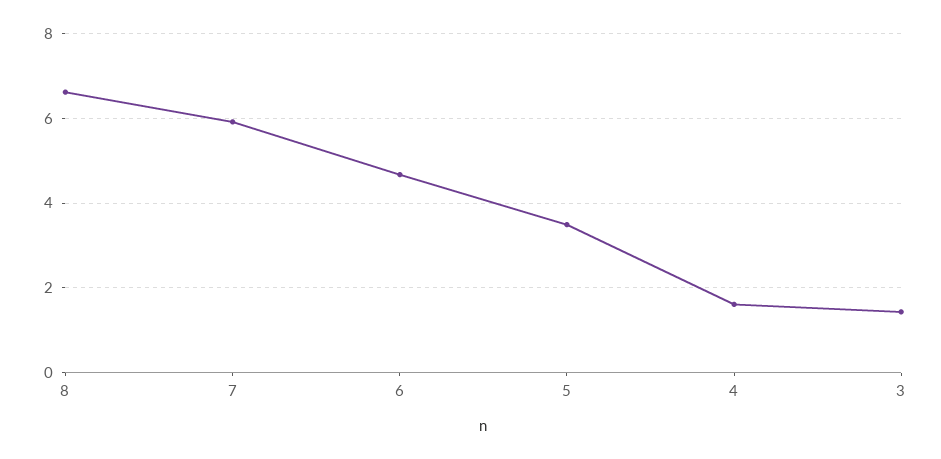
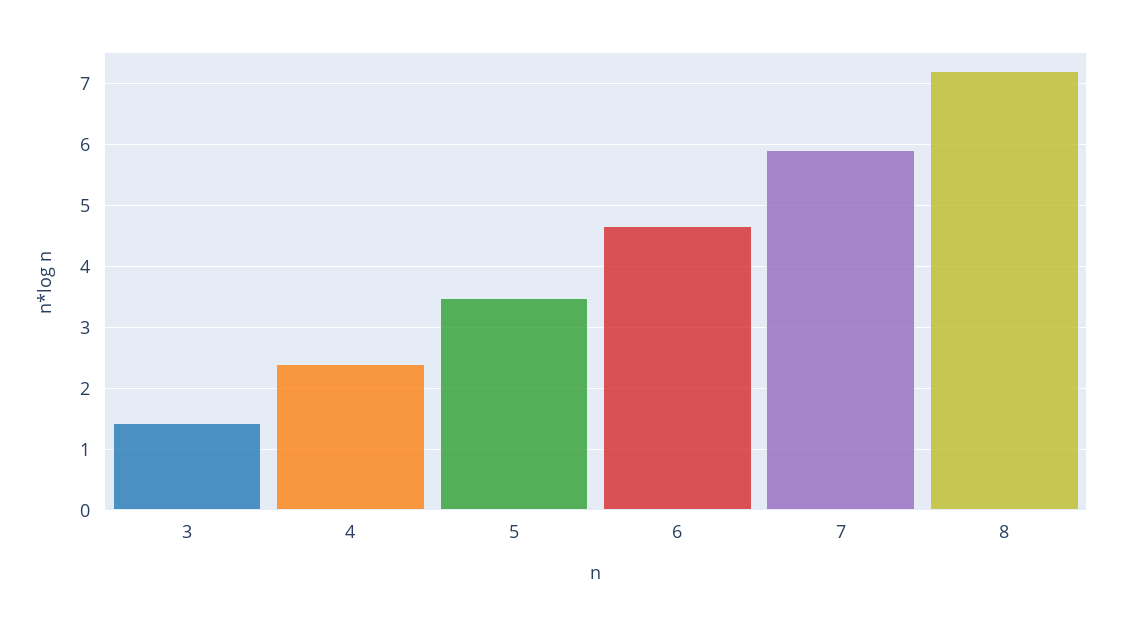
8: 6.6 -> 7.2
4: 1.6 -> 2.4

